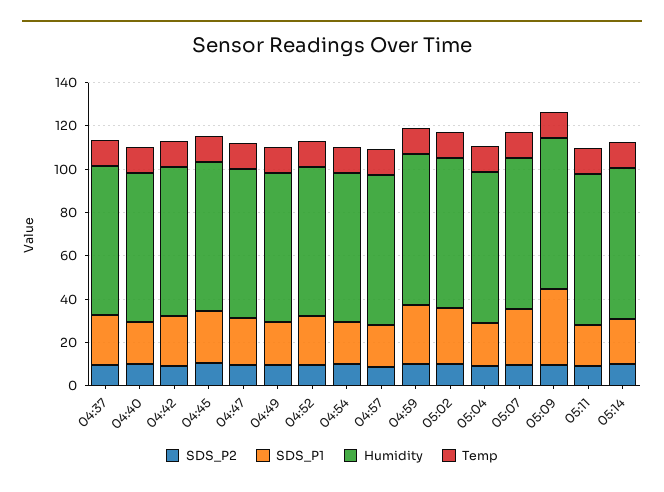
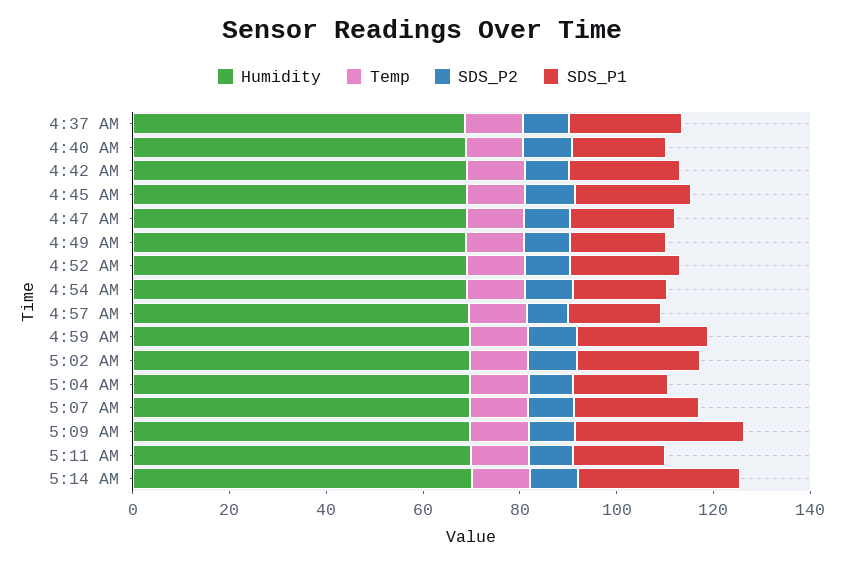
SDS_P1, 05:14: 20 -> 35

